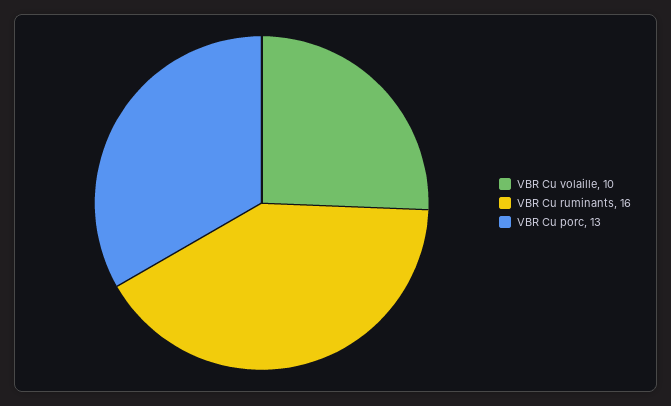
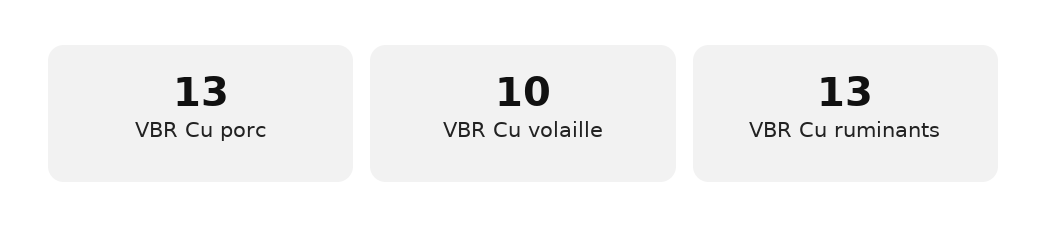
VBR Cu ruminants: 16 -> 13

